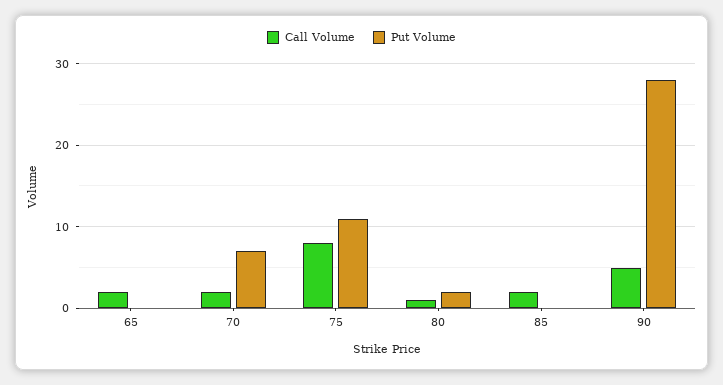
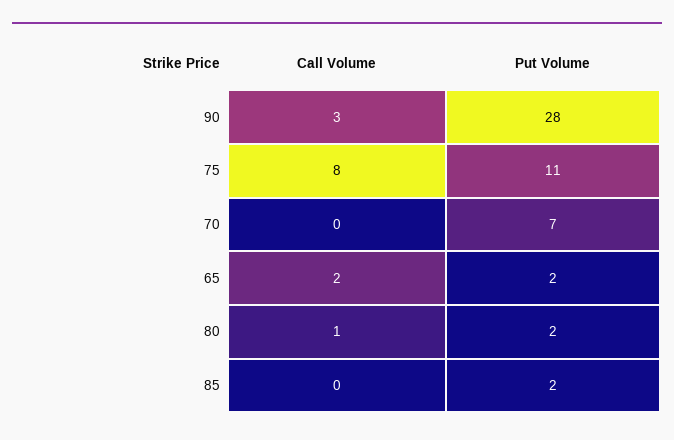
Put Volume, 65: 0 -> 2
Call Volume, 70: 2 -> 0
Call Volume, 85: 2 -> 0
Put Volume, 85: 0 -> 2
Call Volume, 90: 5 -> 3

